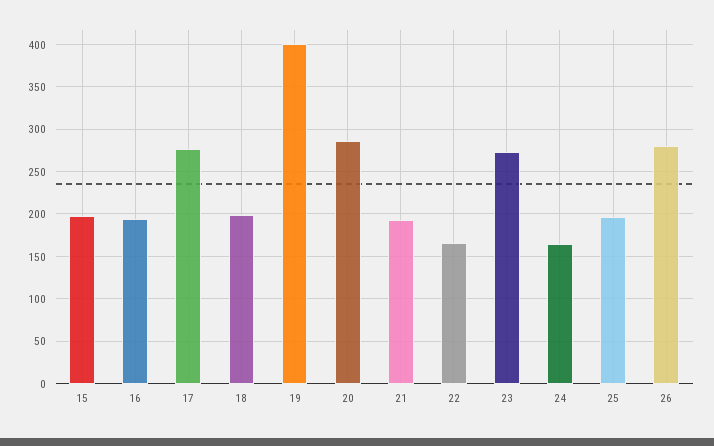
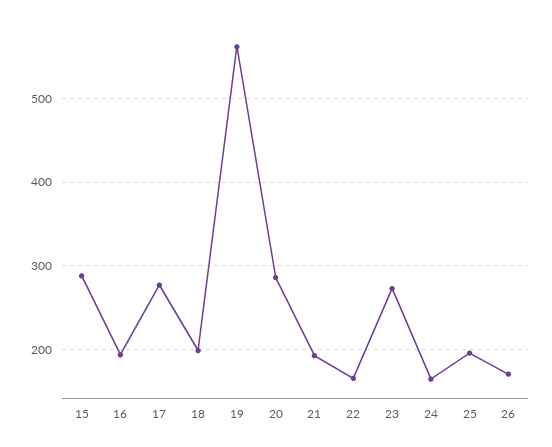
15: 200 -> 290
19: 400 -> 560
26: 280 -> 170

